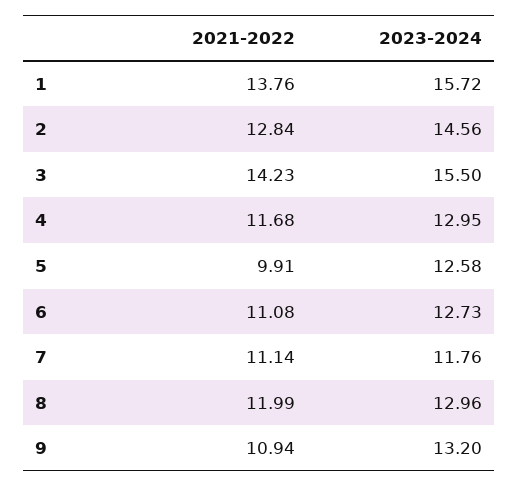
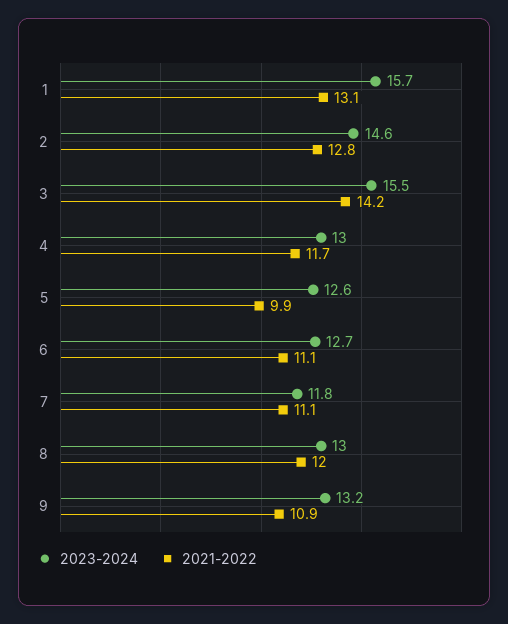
2021-2022, 1: 13.76 -> 13.1

